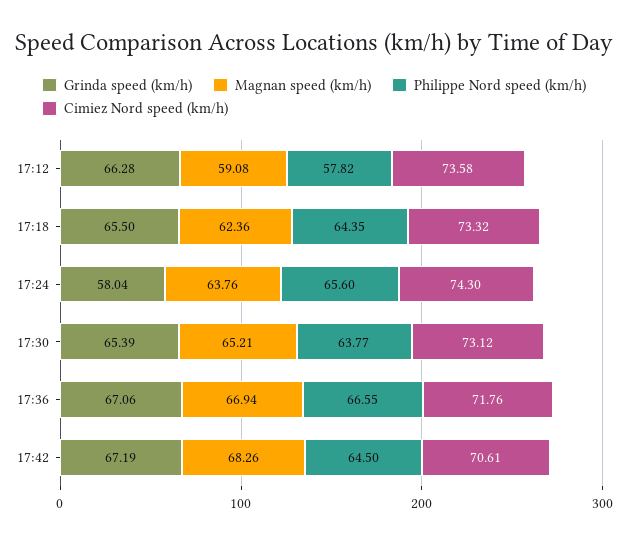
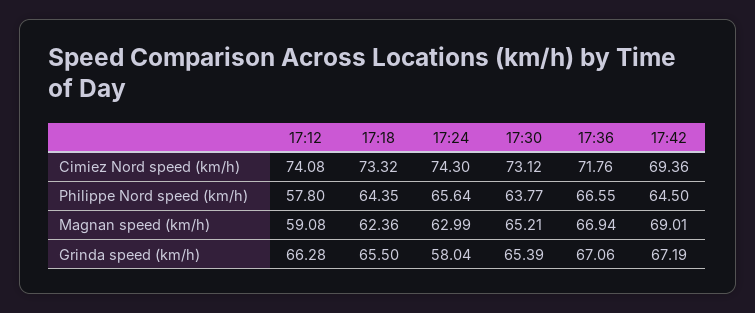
Philippe Nord speed (km/h), 17:12: 57.82 -> 57.8
Cimiez Nord speed (km/h), 17:12: 73.58 -> 74.08
Magnan speed (km/h), 17:24: 63.76 -> 62.99
Philippe Nord speed (km/h), 17:24: 65.6 -> 65.64
Magnan speed (km/h), 17:42: 68.26 -> 69.01
Cimiez Nord speed (km/h), 17:42: 70.61 -> 69.36

